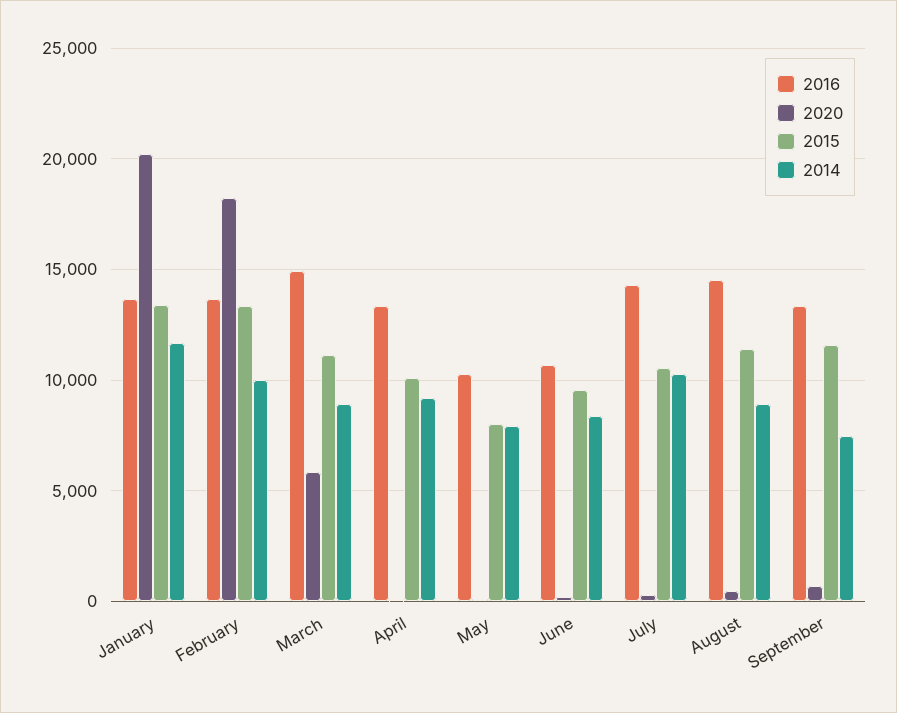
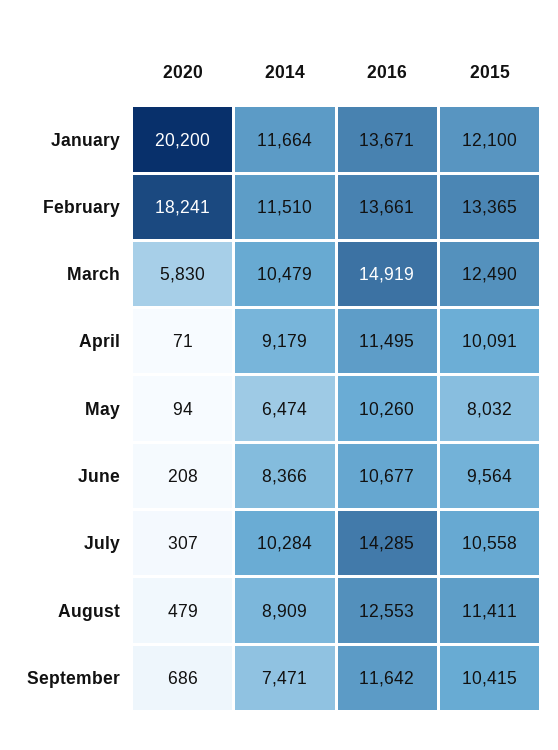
2015, January: 13500 -> 12100
2014, February: 10000 -> 11510
2015, March: 11000 -> 12490
2014, March: 9000 -> 10479
2016, April: 13500 -> 11495
2014, May: 8000 -> 6474
2016, August: 14500 -> 12553
2016, September: 13500 -> 11642
2015, September: 11500 -> 10415

